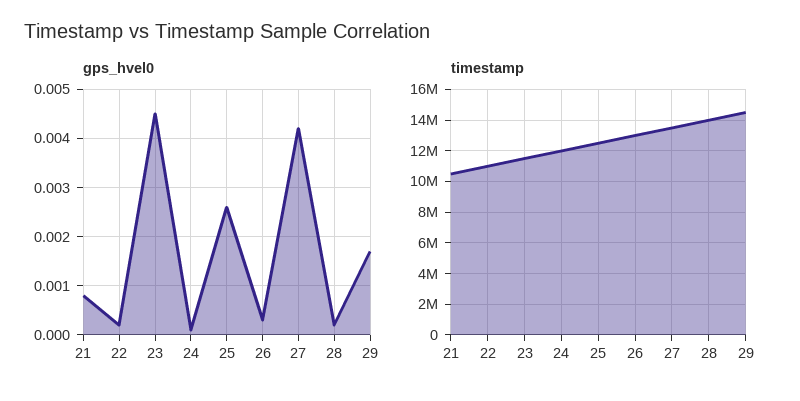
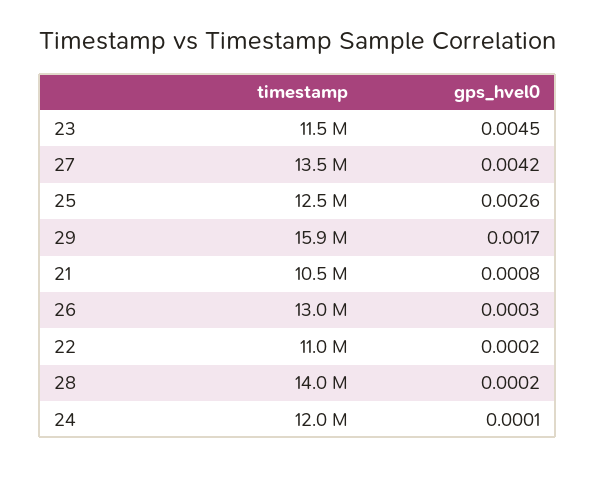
timestamp, 29: 14500000 -> 15900000

